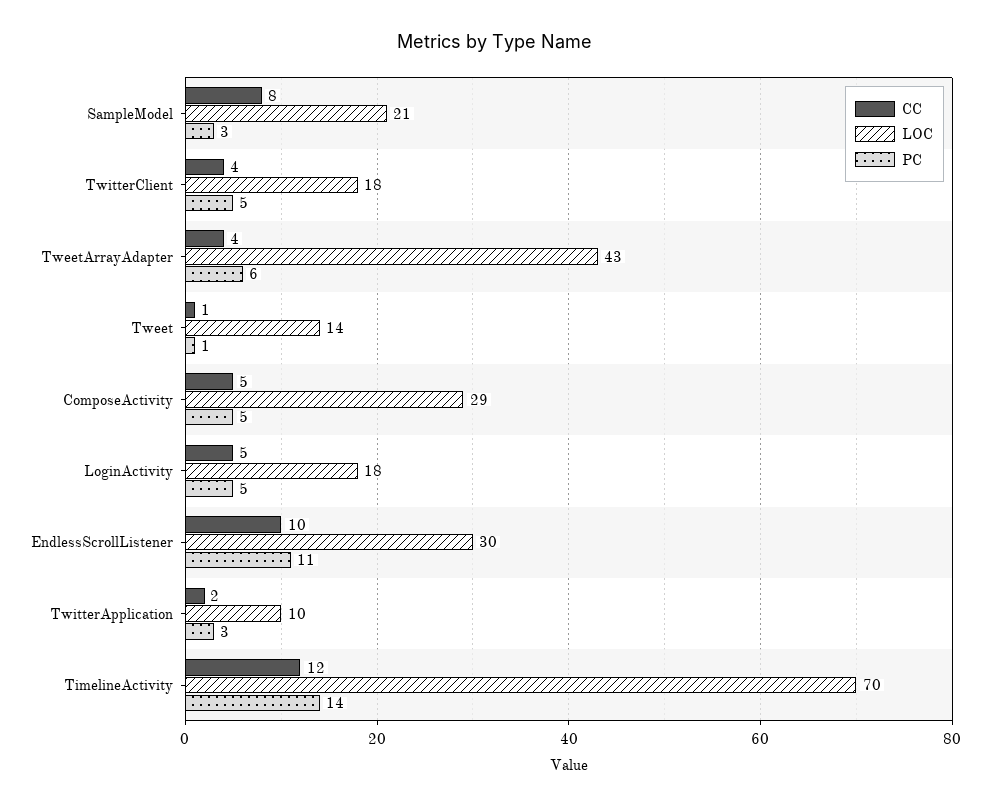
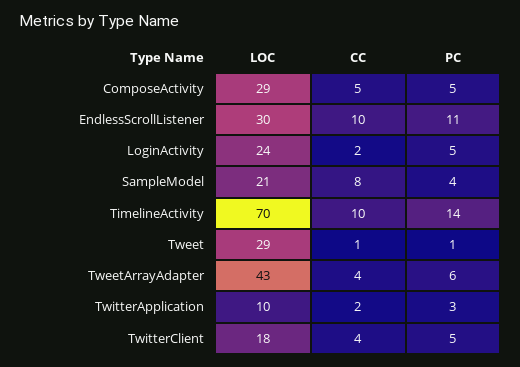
PC, SampleModel: 3 -> 4
LOC, Tweet: 14 -> 29
CC, LoginActivity: 5 -> 2
LOC, LoginActivity: 18 -> 24
CC, TimelineActivity: 12 -> 10

